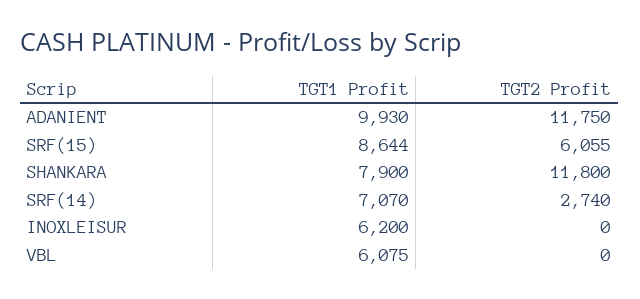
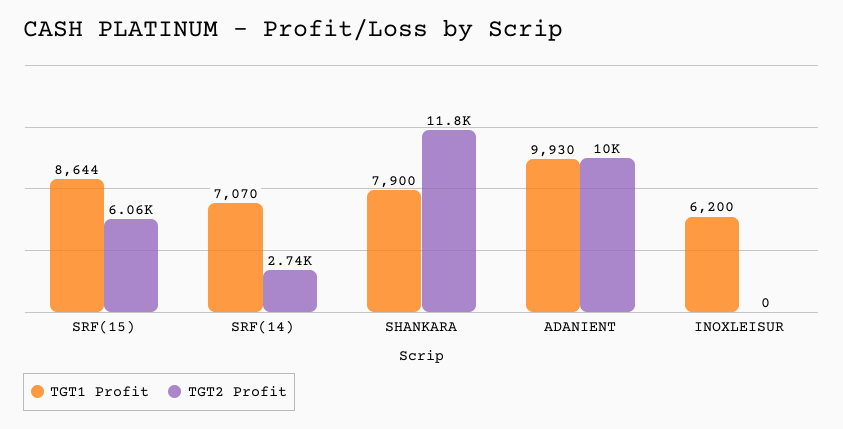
TGT2 Profit, ADANIENT: 11750 -> 10000
TGT1 Profit, VBL: 6075 -> none
TGT2 Profit, VBL: 0 -> none

